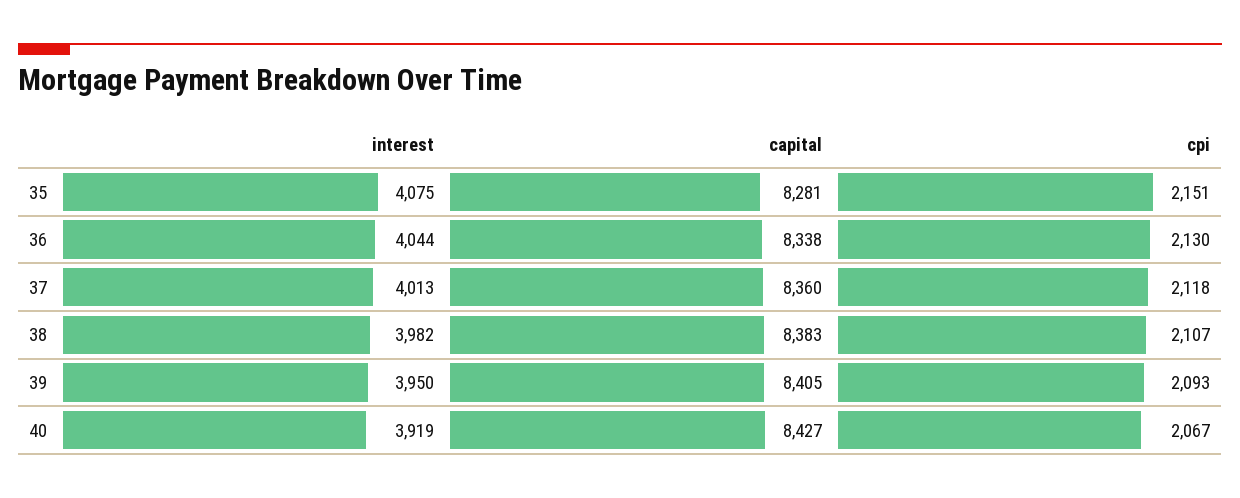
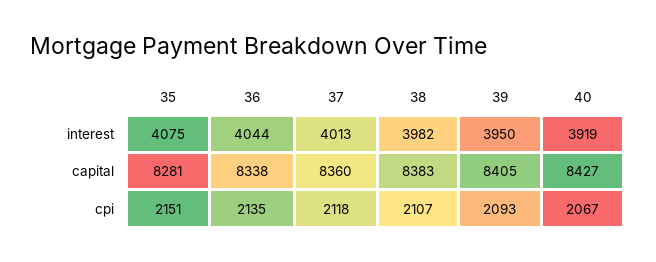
cpi, 36: 2130 -> 2135

